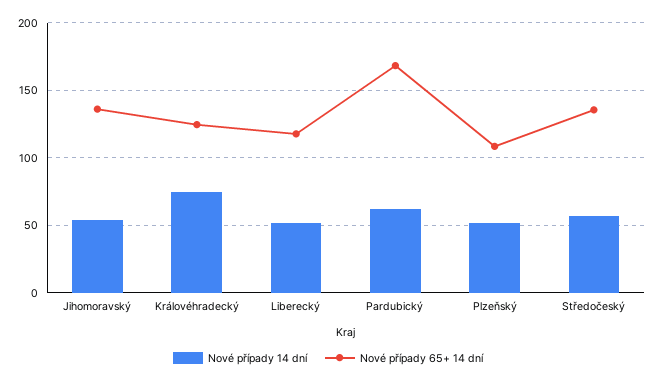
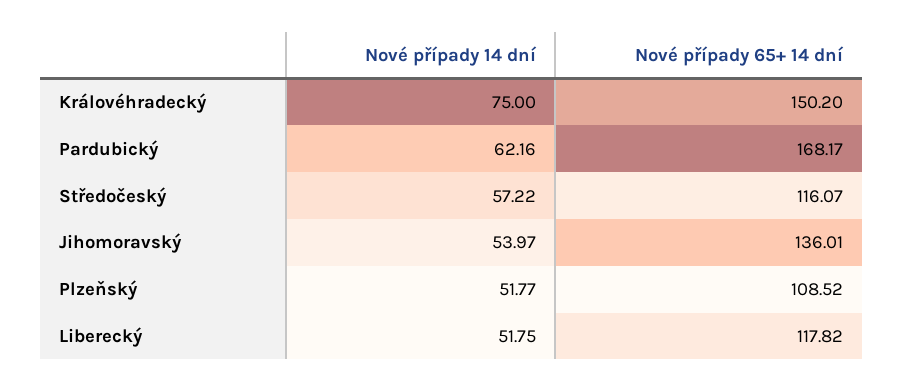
Nové případy 65+ 14 dní, Královéhradecký: 125 -> 150.2
Nové případy 65+ 14 dní, Středočeský: 135 -> 116.07

